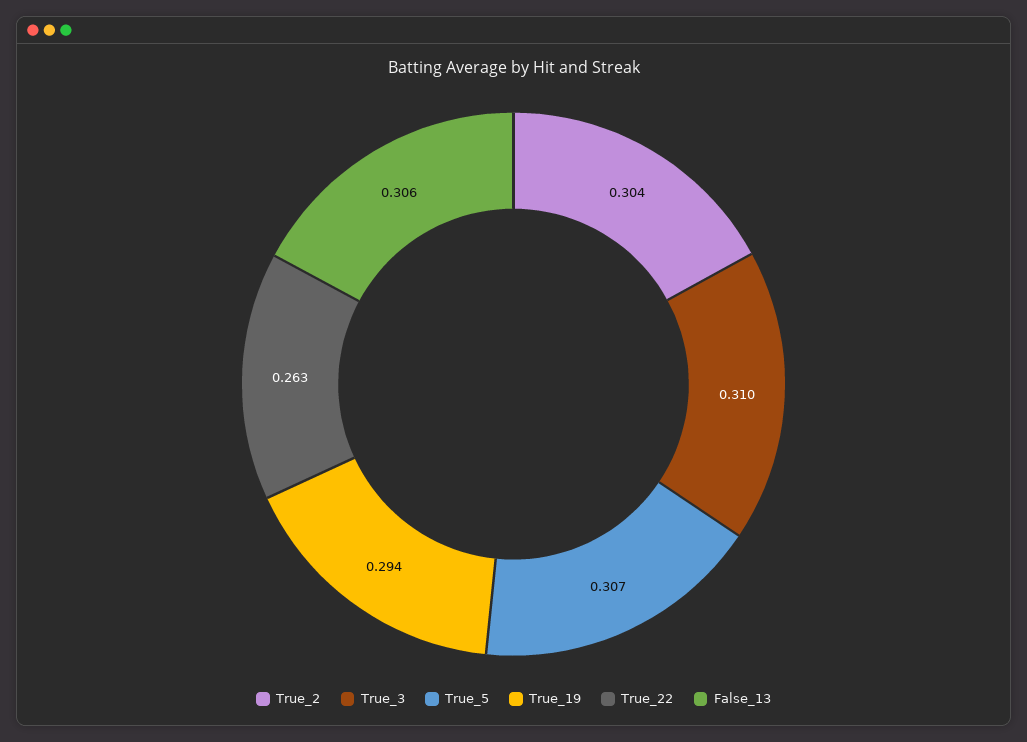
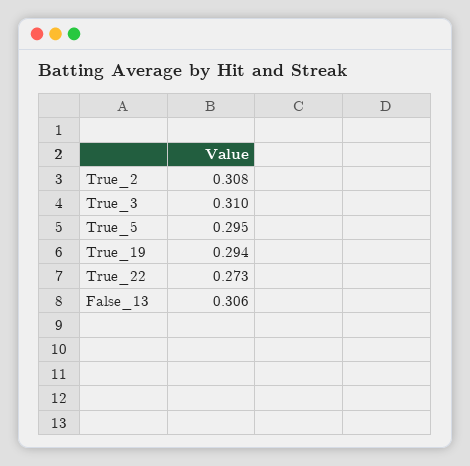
True_2: 0.304 -> 0.308
True_5: 0.307 -> 0.295
True_22: 0.263 -> 0.273

